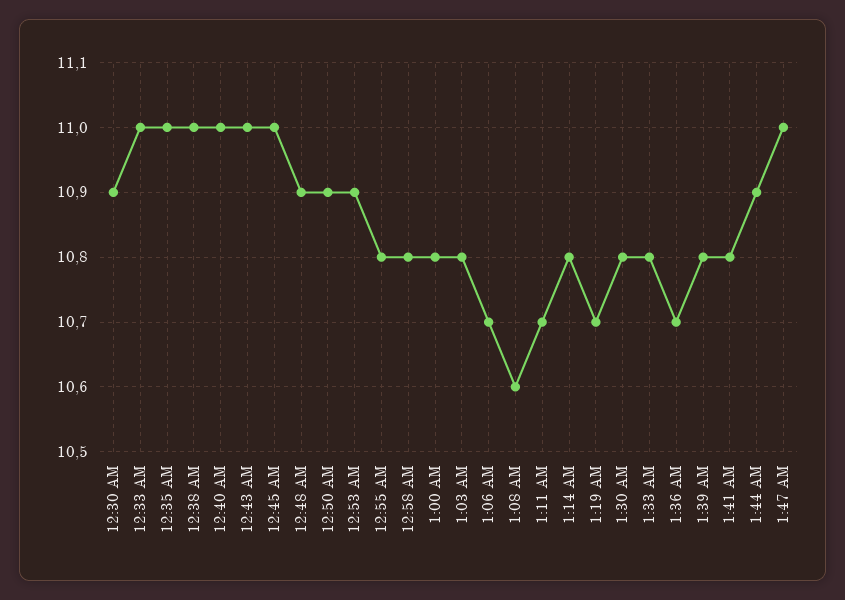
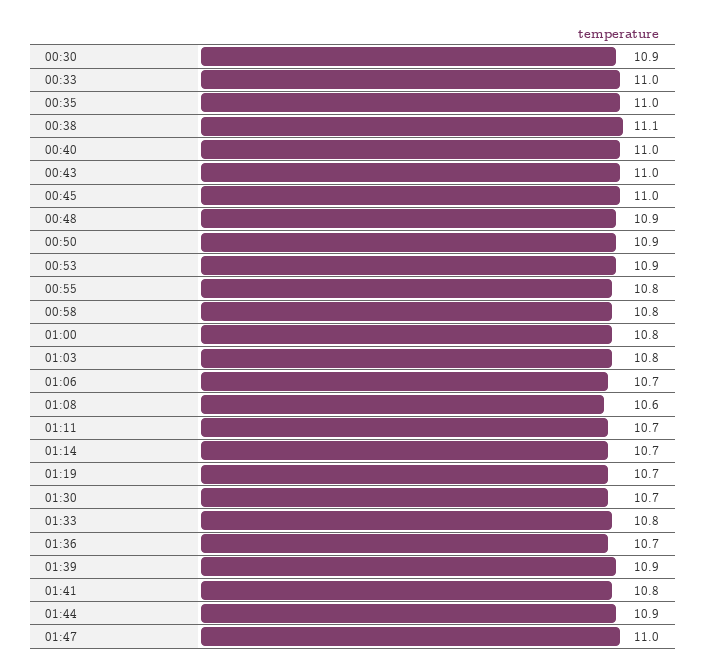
12:38 AM: 11 -> 11.1
1:14 AM: 10.8 -> 10.7
1:30 AM: 10.8 -> 10.7
1:39 AM: 10.8 -> 10.9

